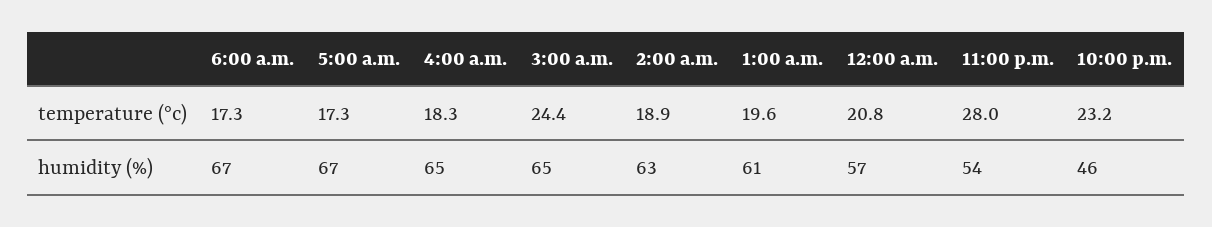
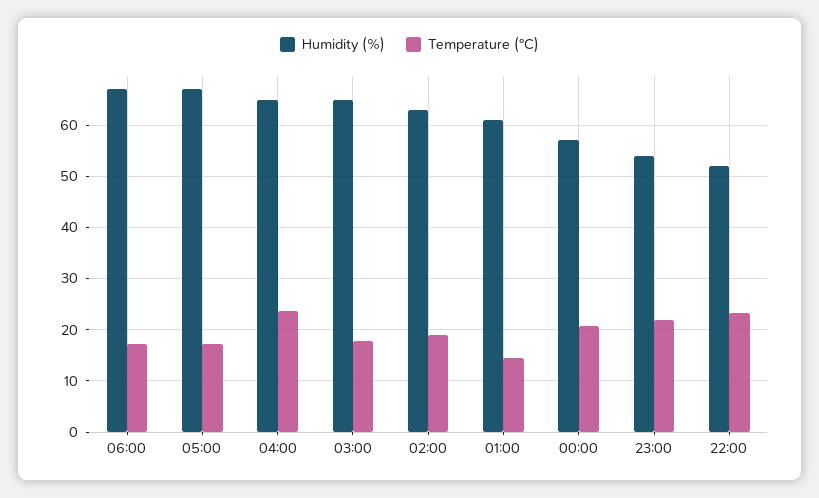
temperature (°c), 4:00 a.m.: 18.3 -> 24
temperature (°c), 3:00 a.m.: 24.4 -> 18
temperature (°c), 1:00 a.m.: 19.6 -> 14
temperature (°c), 11:00 p.m.: 28 -> 22
humidity (%), 10:00 p.m.: 46 -> 52

